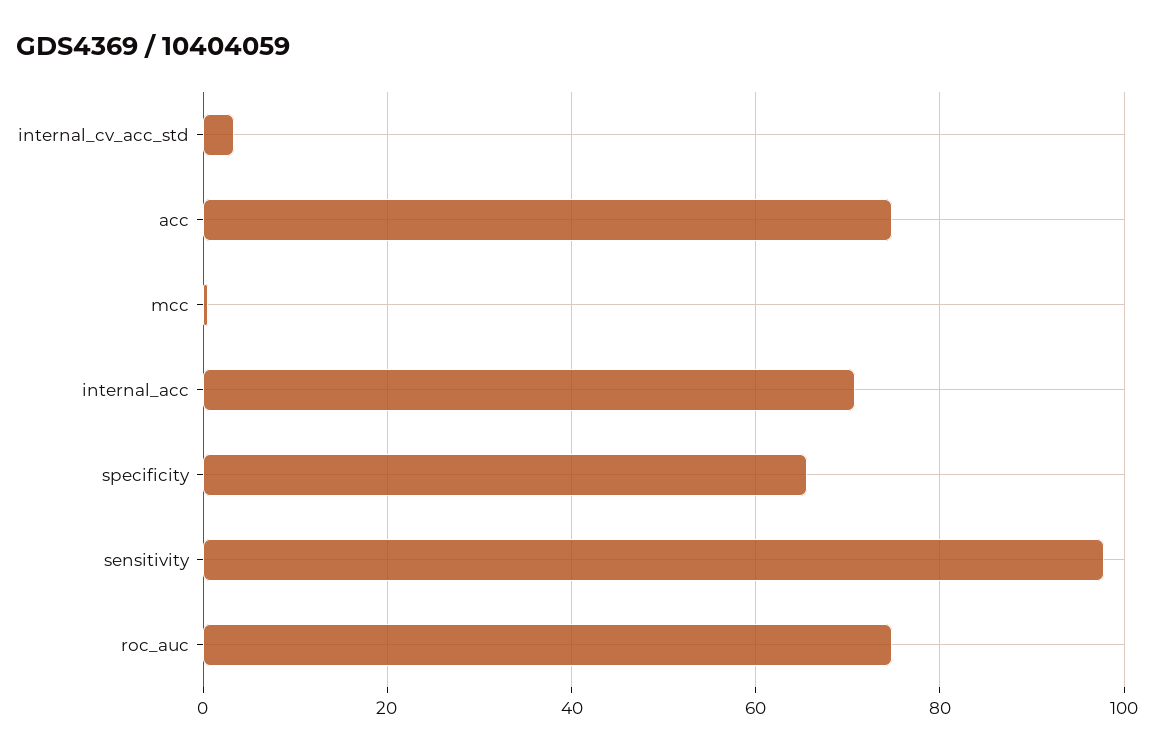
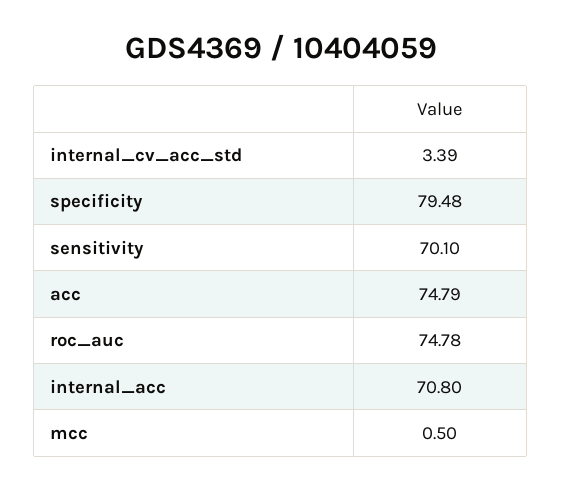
specificity: 66 -> 79.48
sensitivity: 98 -> 70.1

